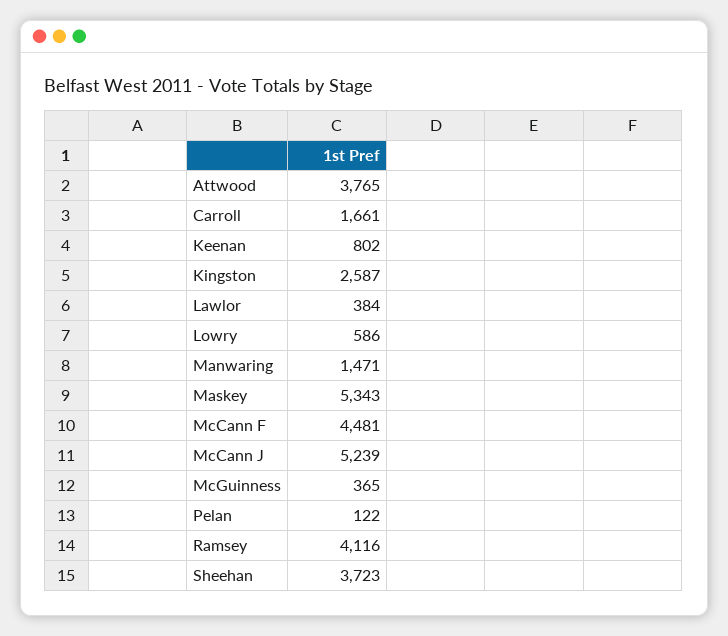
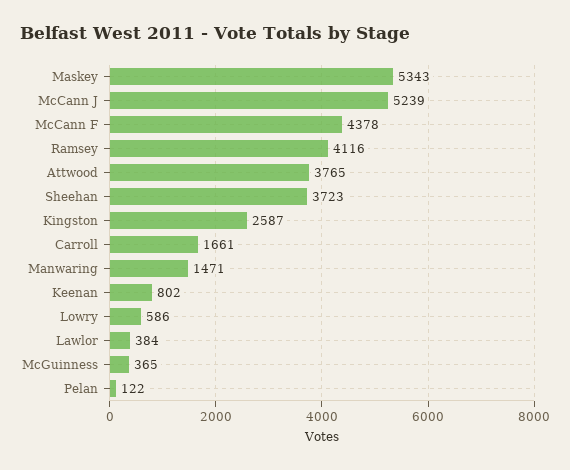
McCann F: 4481 -> 4378

